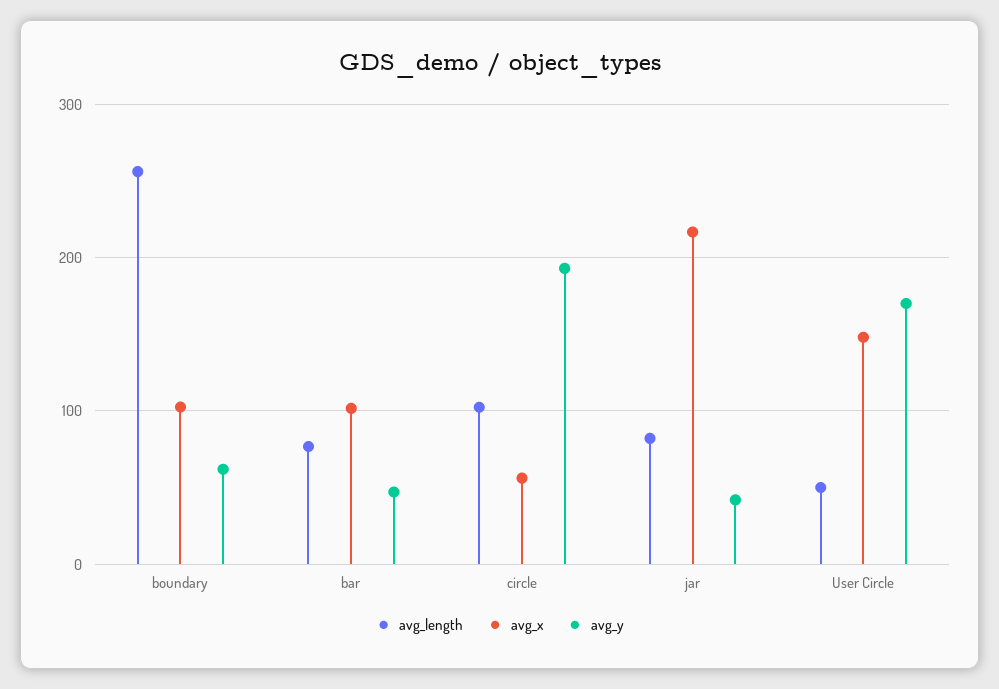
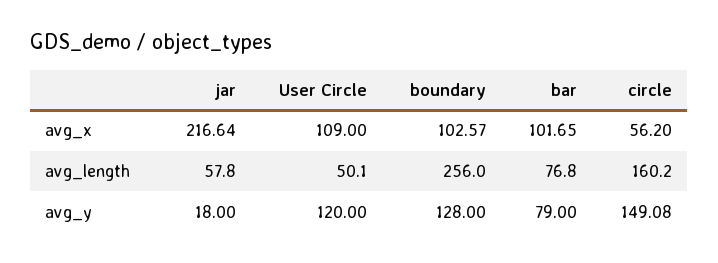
avg_y, boundary: 60 -> 128
avg_y, bar: 50 -> 79
avg_length, circle: 100 -> 160.2
avg_y, circle: 190 -> 149.08
avg_length, jar: 80 -> 57.8
avg_y, jar: 40 -> 18
avg_x, User Circle: 150 -> 109
avg_y, User Circle: 170 -> 120

